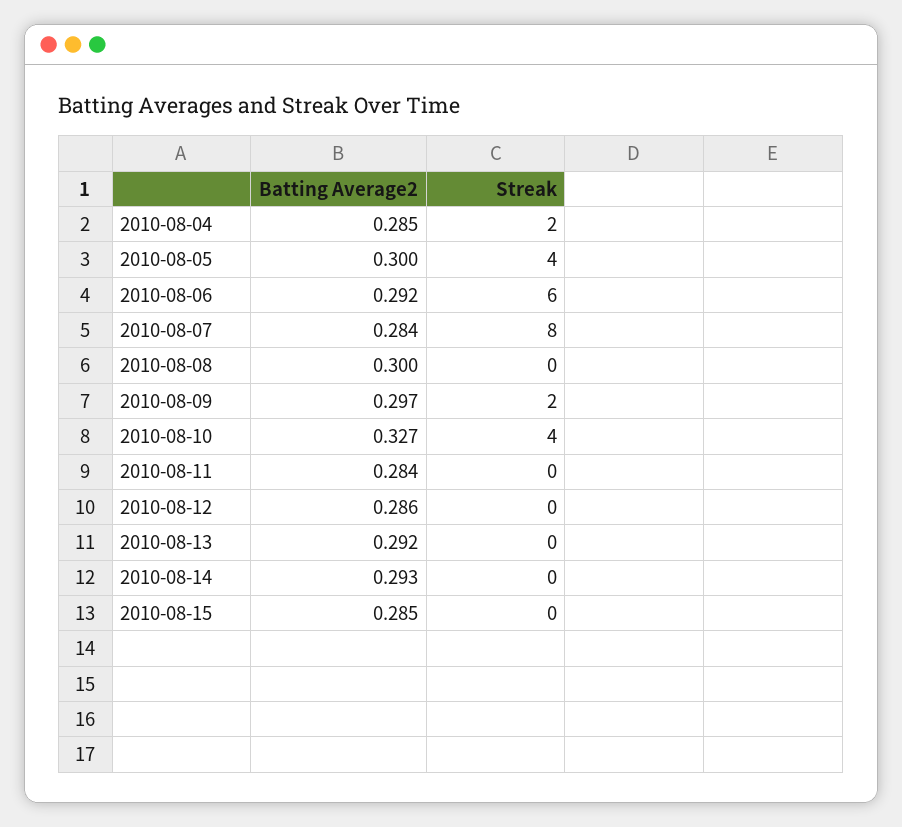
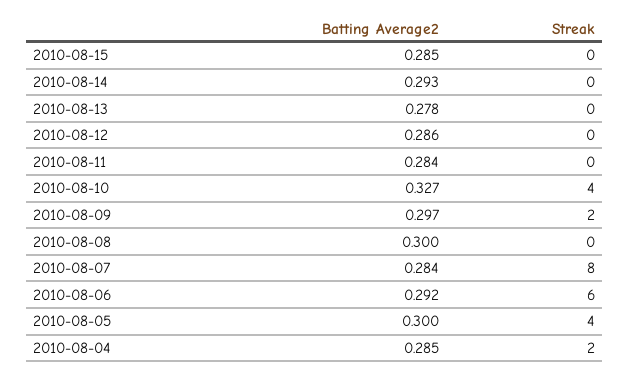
Batting Average2, 2010-08-13: 0.292 -> 0.278

